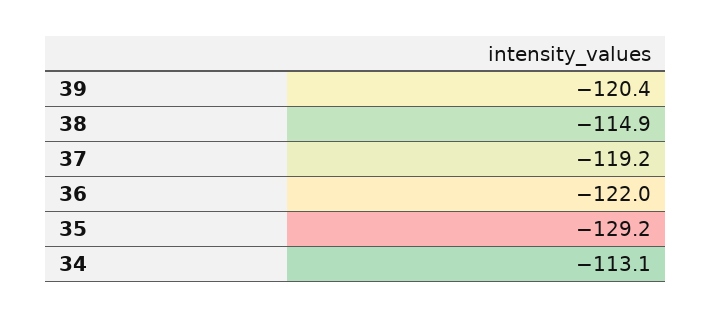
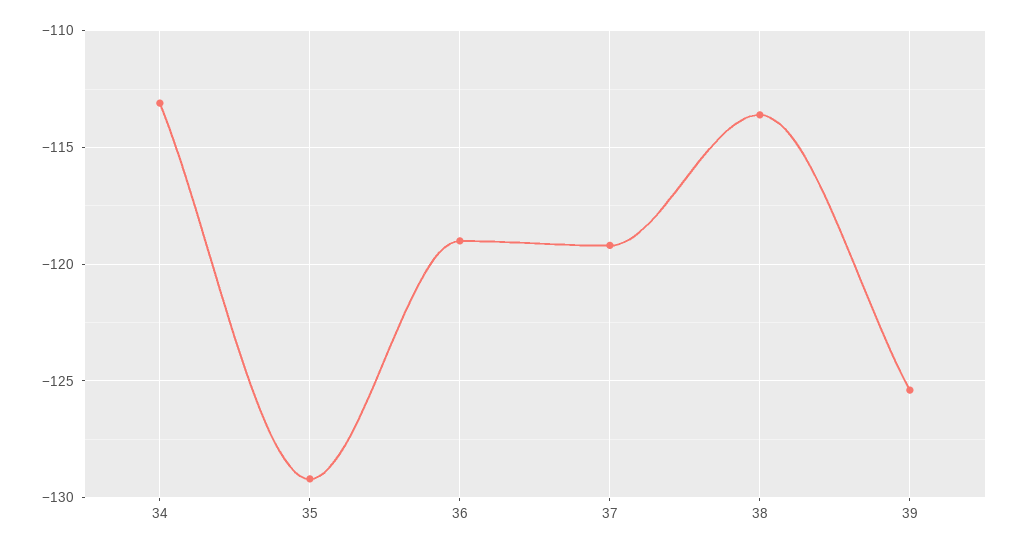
39: -120.4 -> -125.5
38: -114.9 -> -113.5
36: -122 -> -119

